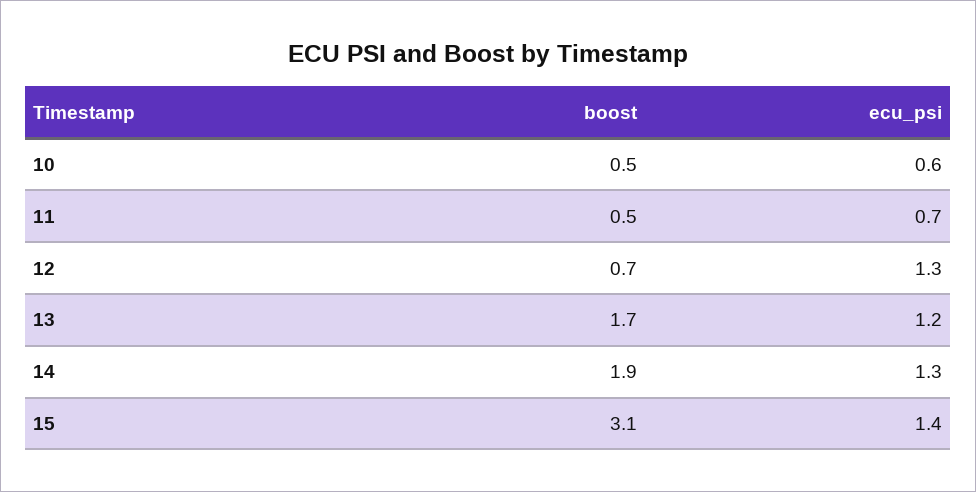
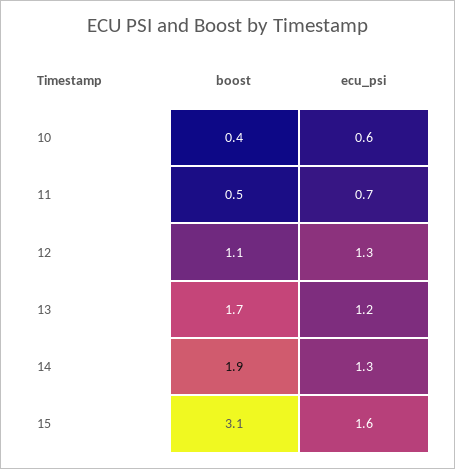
boost, 10: 0.5 -> 0.4
boost, 12: 0.7 -> 1.1
ecu_psi, 15: 1.4 -> 1.6

